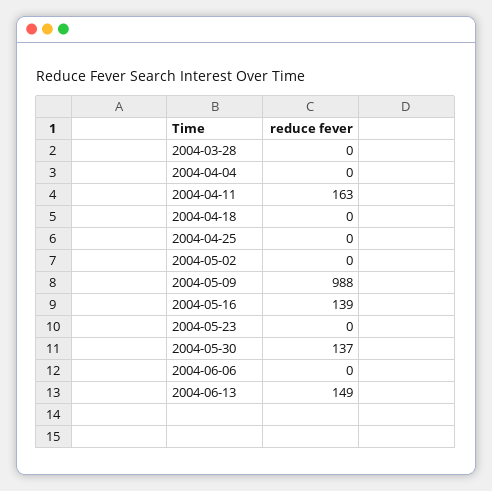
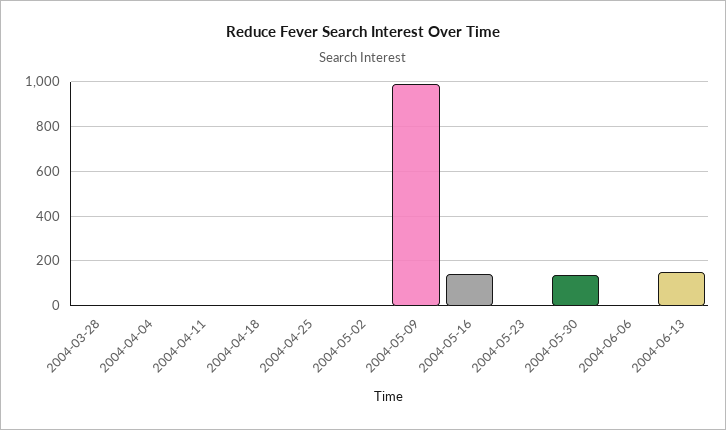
2004-04-11: 163 -> 0

